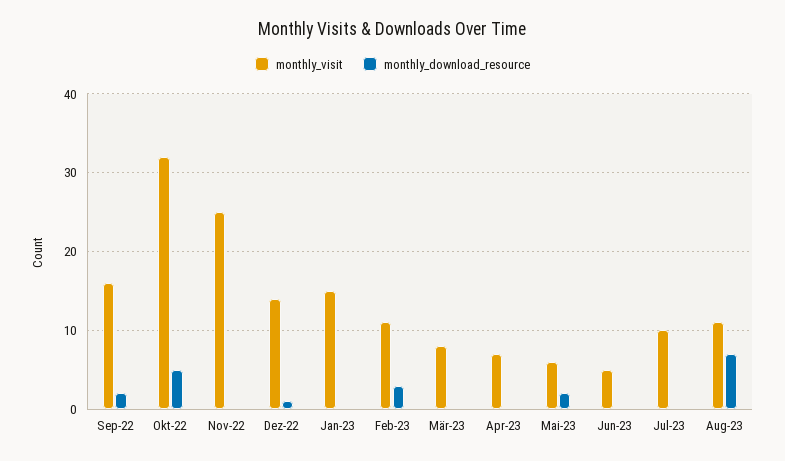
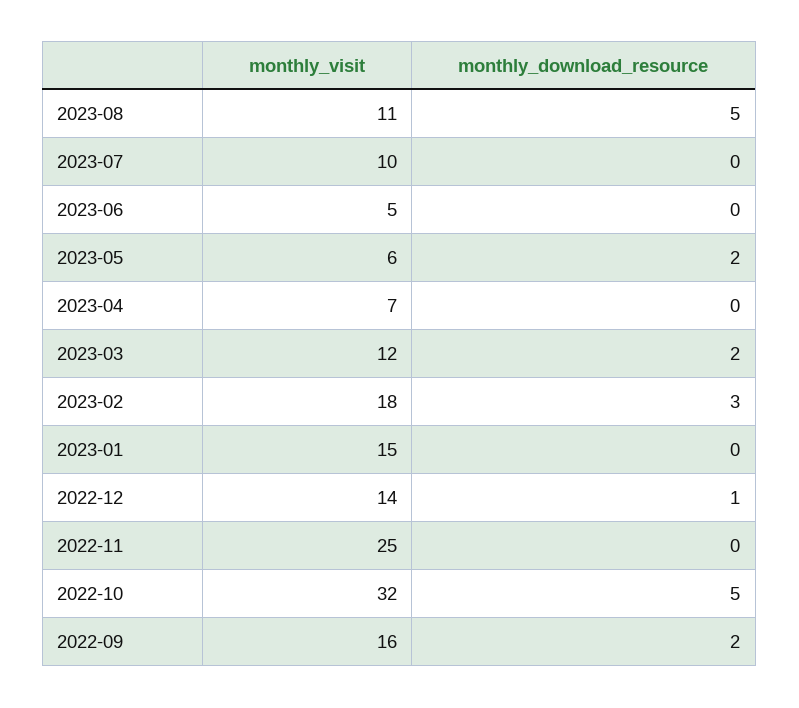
monthly_visit, Feb-23: 11 -> 18
monthly_visit, Mär-23: 8 -> 12
monthly_download_resource, Mär-23: 0 -> 2
monthly_download_resource, Aug-23: 7 -> 5

